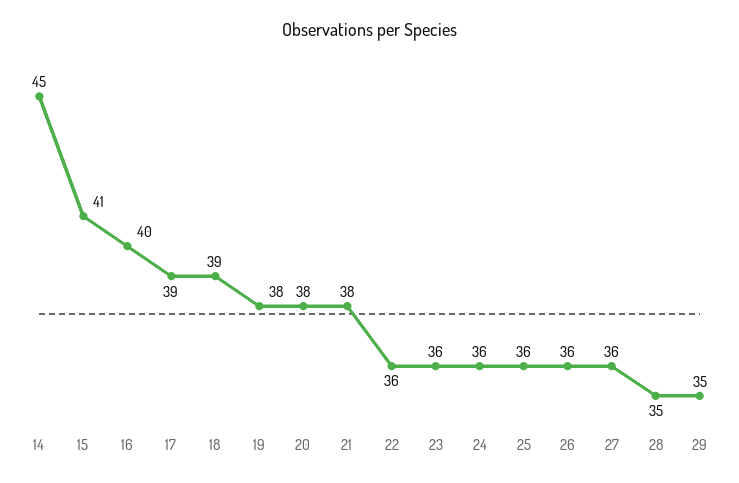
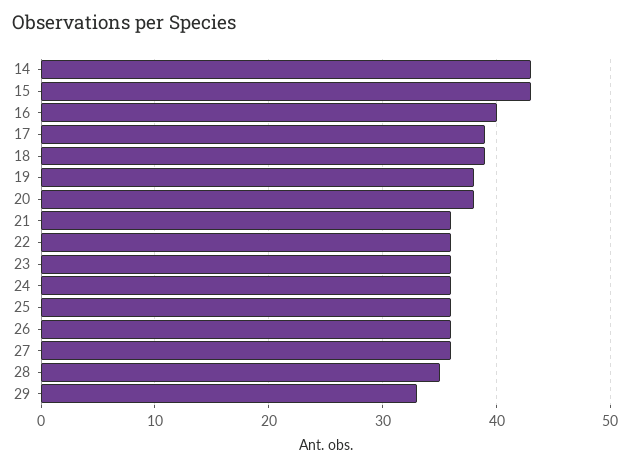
14: 45 -> 43
15: 41 -> 43
21: 38 -> 36
29: 35 -> 33

